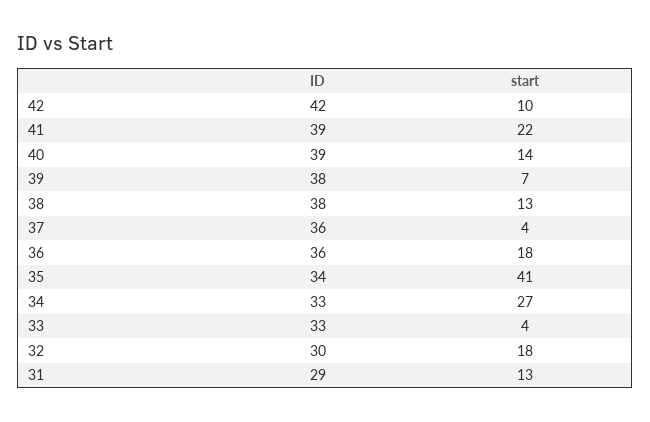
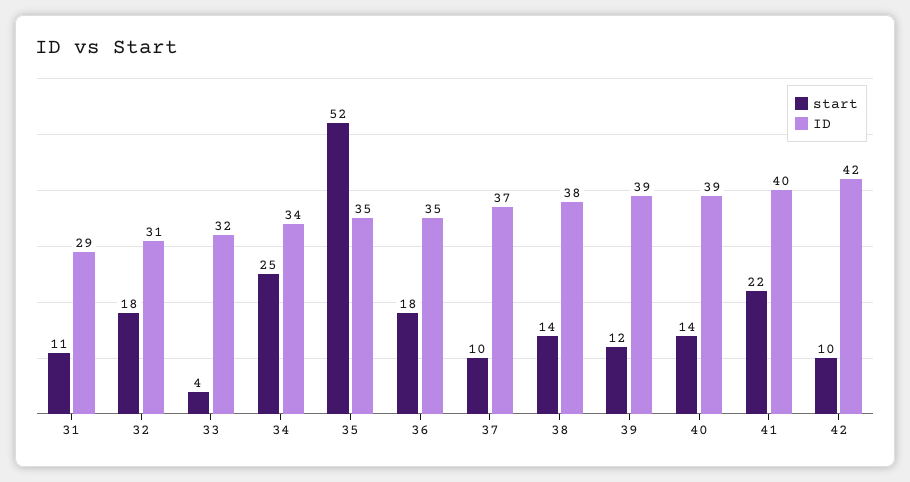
ID, 41: 39 -> 40
ID, 39: 38 -> 39
start, 39: 7 -> 12
start, 38: 13 -> 14
ID, 37: 36 -> 37
start, 37: 4 -> 10
ID, 36: 36 -> 35
ID, 35: 34 -> 35
start, 35: 41 -> 52
ID, 34: 33 -> 34
start, 34: 27 -> 25
ID, 33: 33 -> 32
ID, 32: 30 -> 31
start, 31: 13 -> 11

